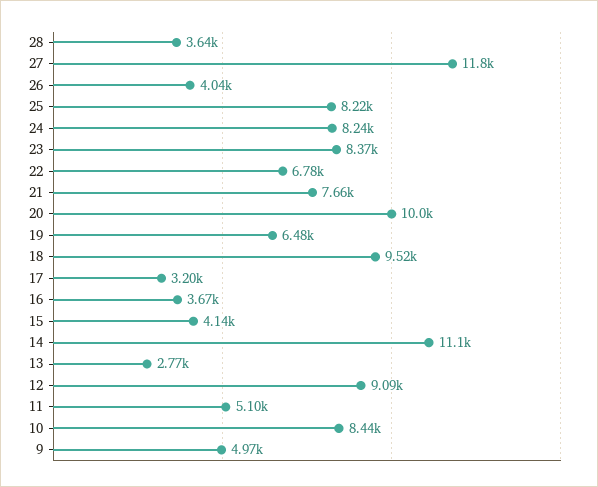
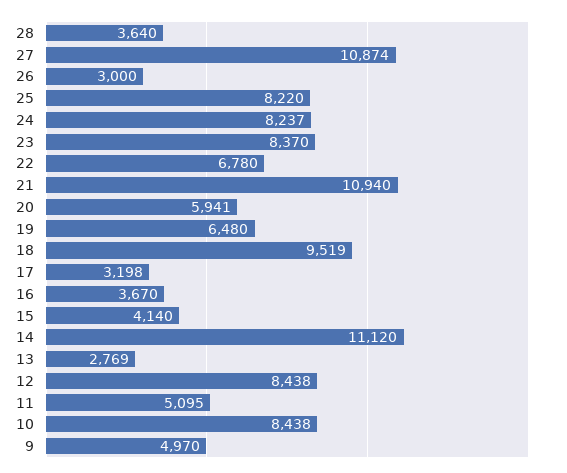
27: 11800 -> 10874
26: 4040 -> 3000
21: 7660 -> 10940
20: 10000 -> 5941
12: 9090 -> 8438

